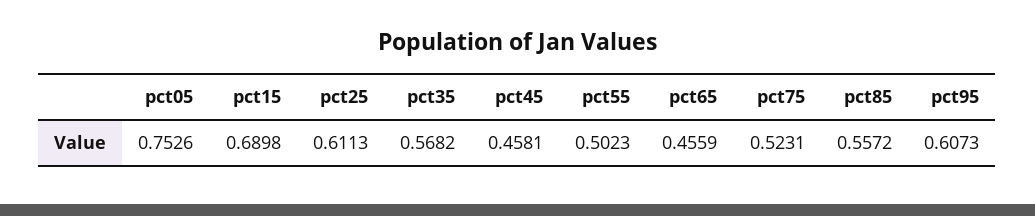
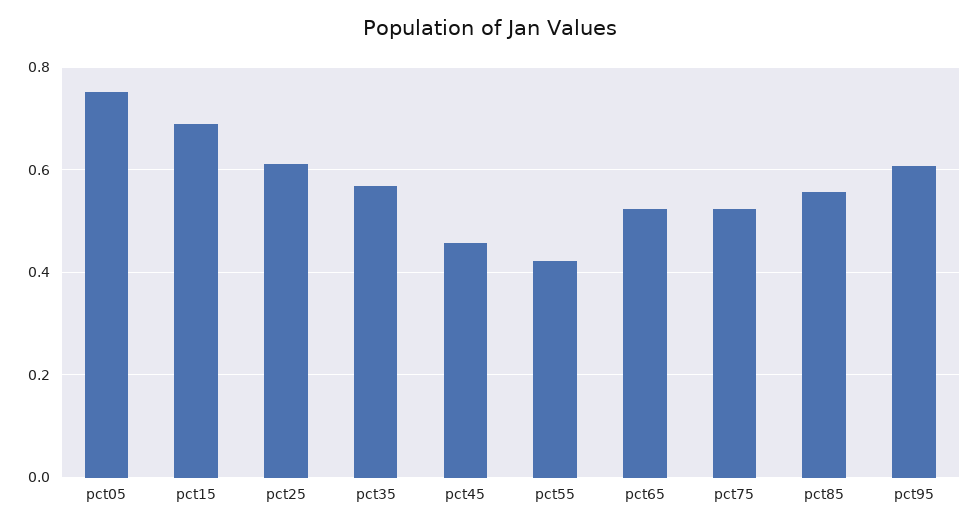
pct55: 0.5023 -> 0.42
pct65: 0.4559 -> 0.52

